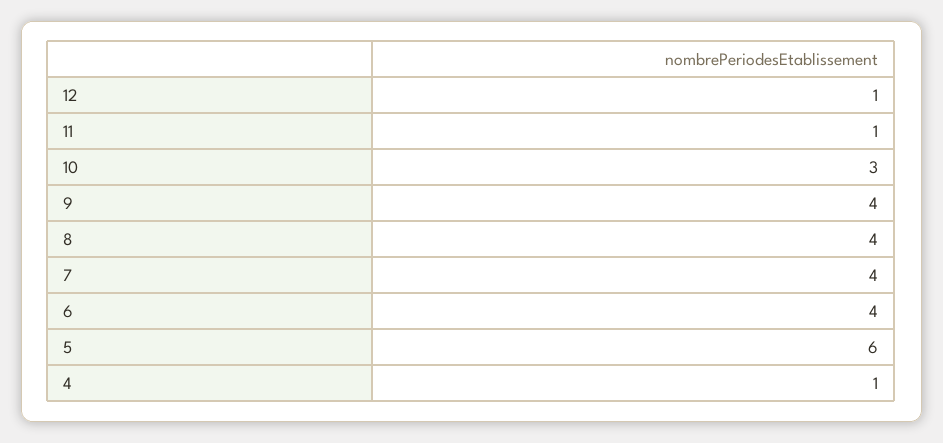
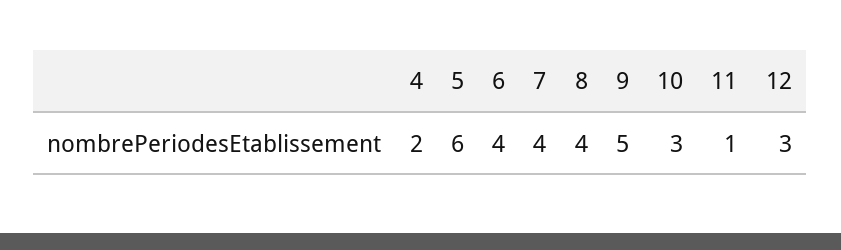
12: 1 -> 3
9: 4 -> 5
4: 1 -> 2

